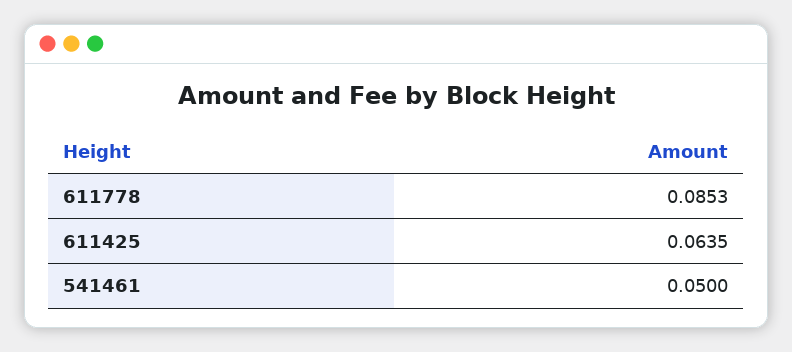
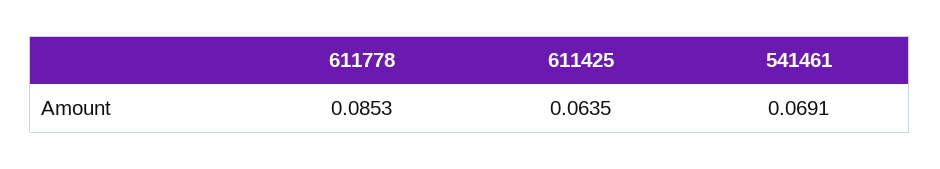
541461: 0.05 -> 0.0691

